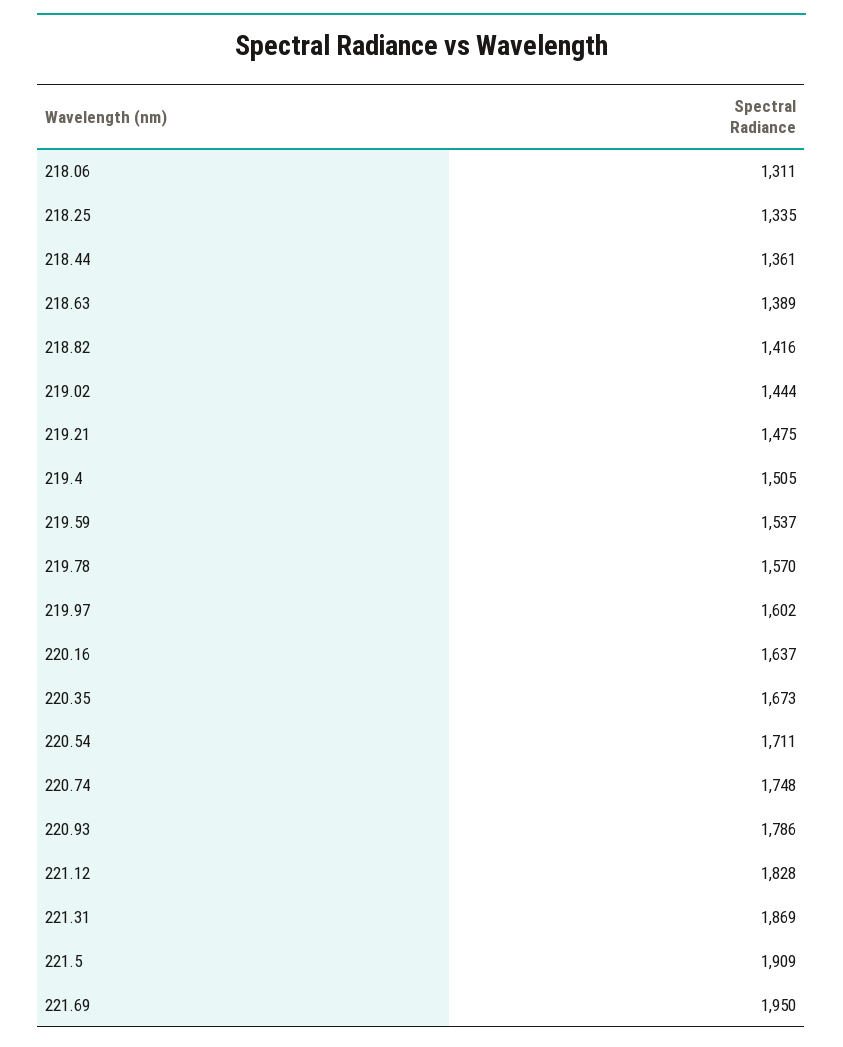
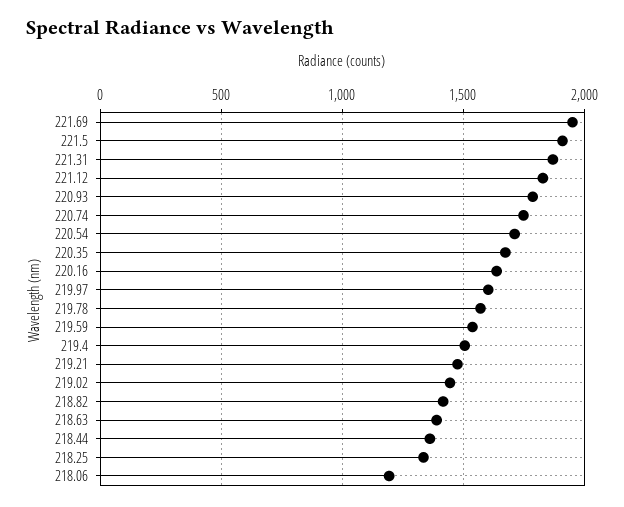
218.06: 1311 -> 1200

